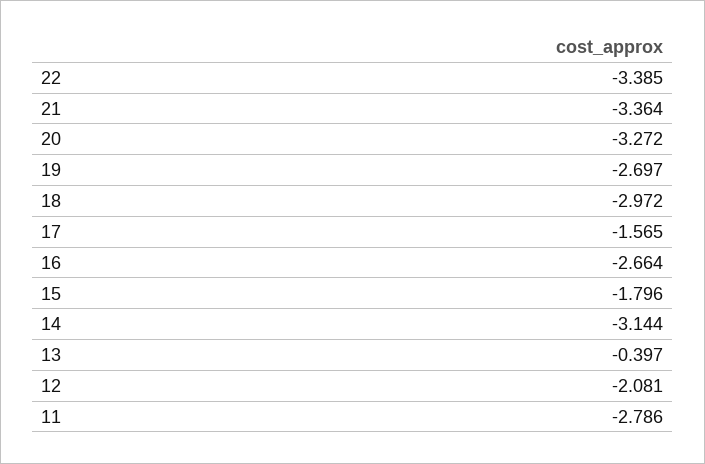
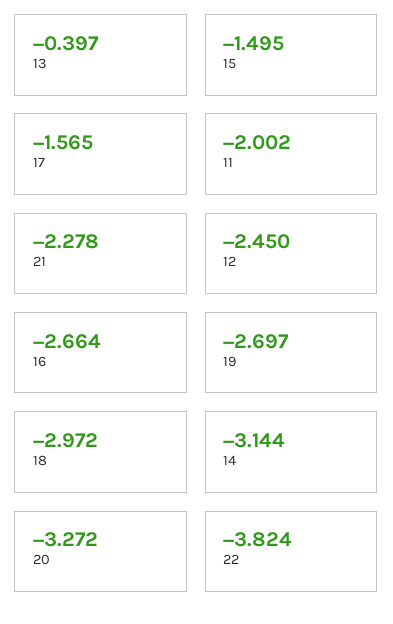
22: -3.385 -> -3.824
21: -3.364 -> -2.278
15: -1.796 -> -1.495
12: -2.081 -> -2.45
11: -2.786 -> -2.002

